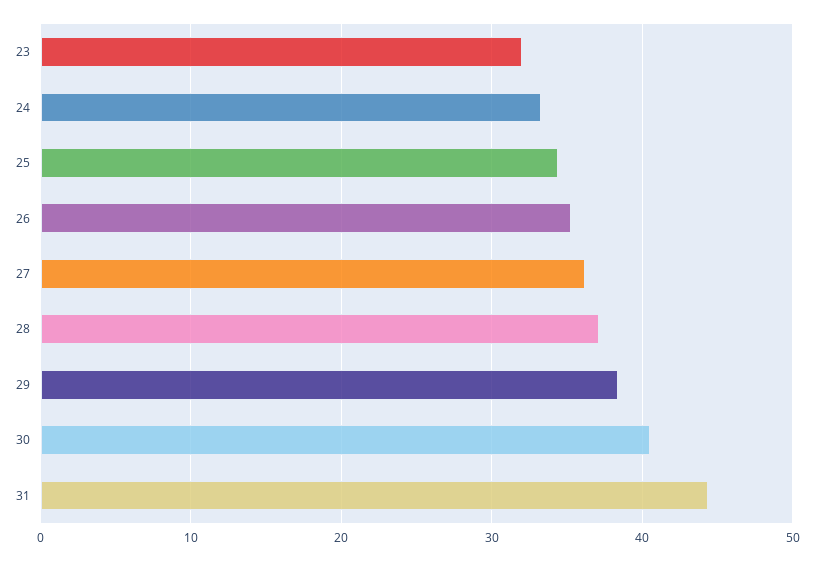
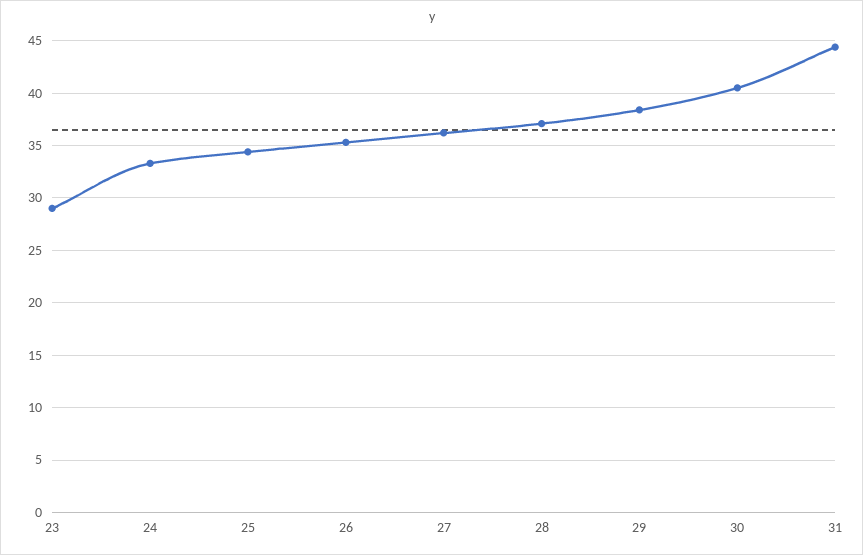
23: 32 -> 29

